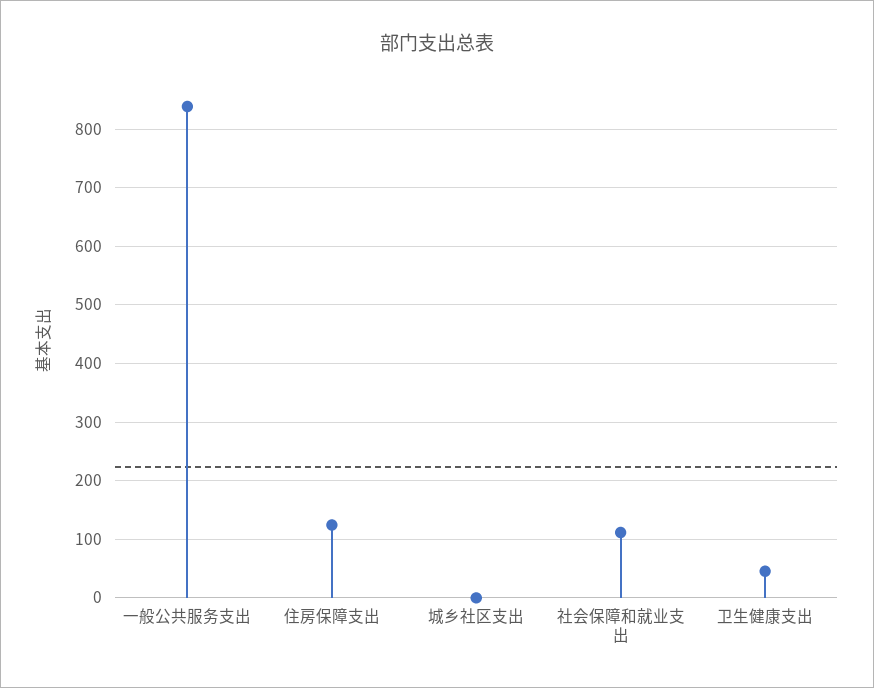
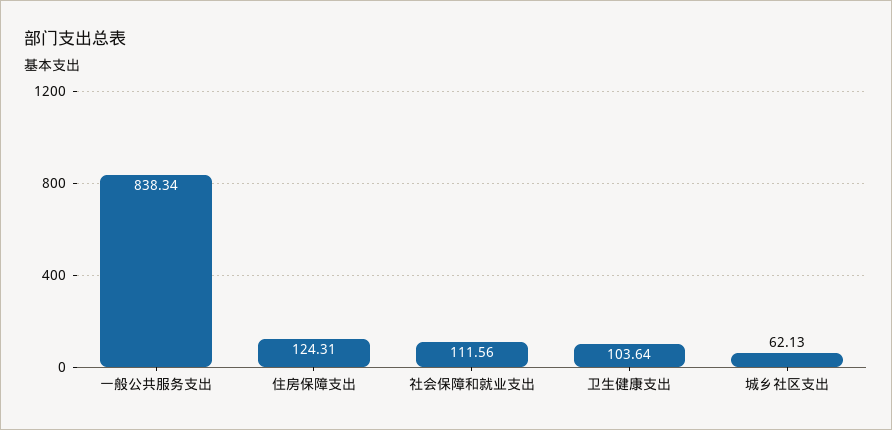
城乡社区支出: 0 -> 62.13
卫生健康支出: 40 -> 103.64

